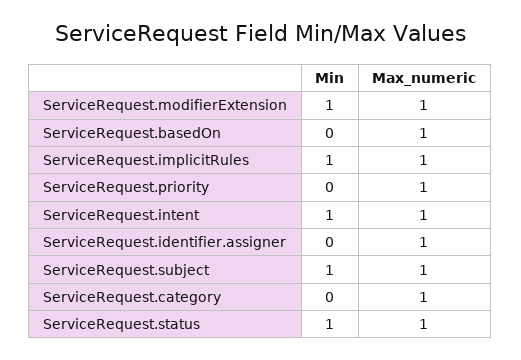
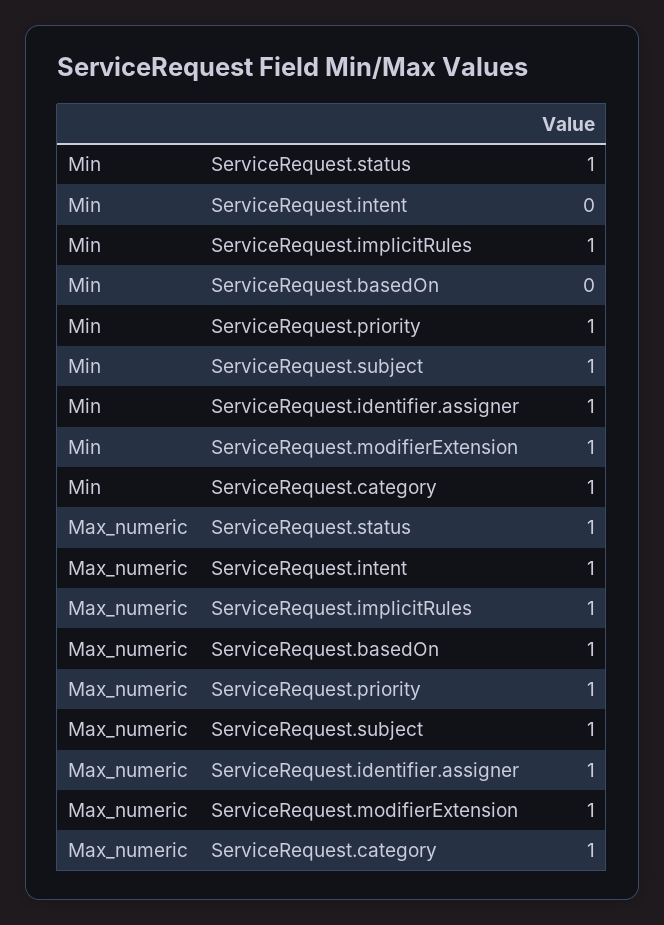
Min, ServiceRequest.priority: 0 -> 1
Min, ServiceRequest.intent: 1 -> 0
Min, ServiceRequest.identifier.assigner: 0 -> 1
Min, ServiceRequest.category: 0 -> 1

